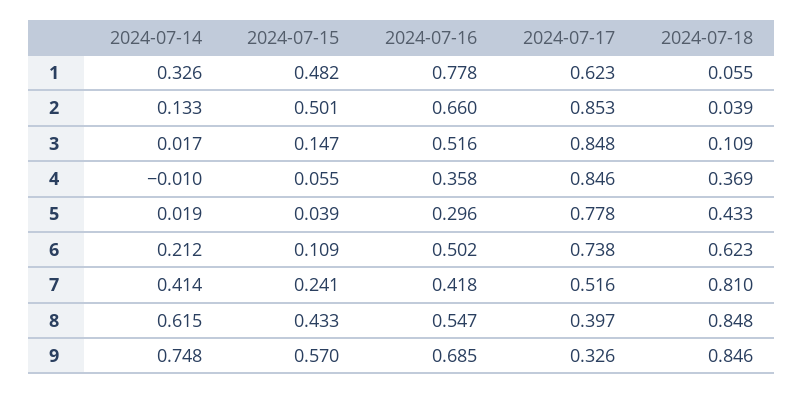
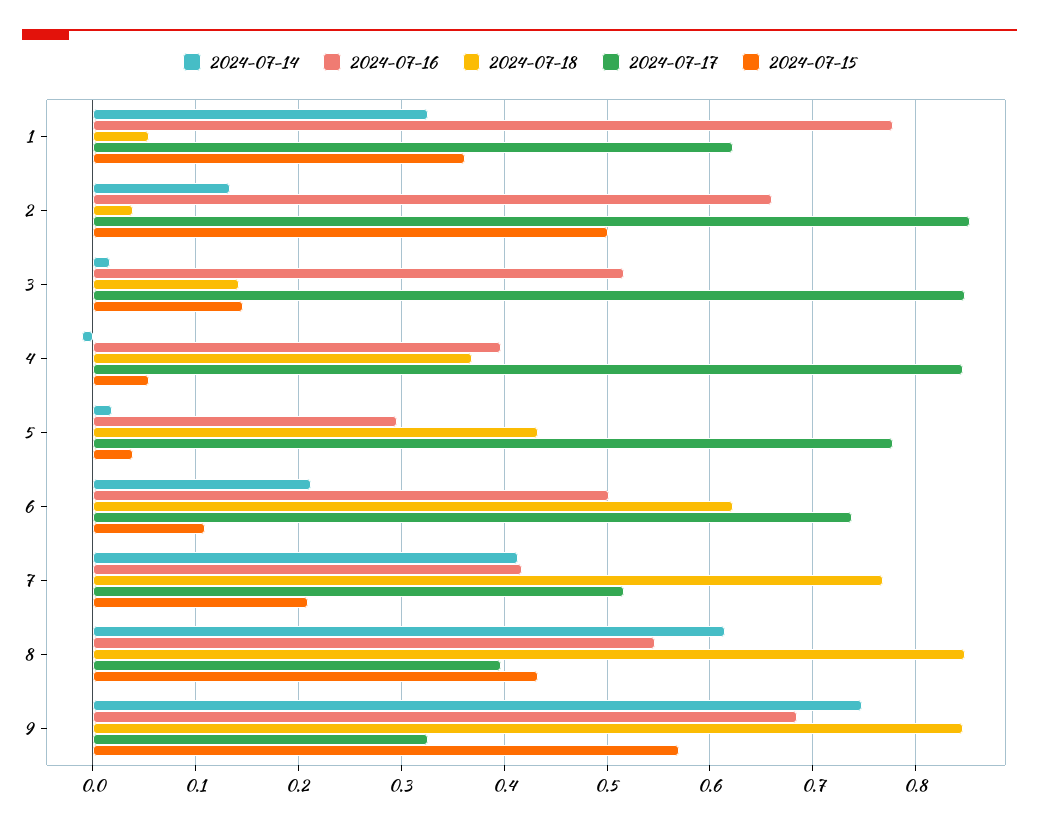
2024-07-15, 1: 0.482 -> 0.36
2024-07-18, 3: 0.109 -> 0.14
2024-07-16, 4: 0.358 -> 0.4
2024-07-15, 7: 0.241 -> 0.21
2024-07-18, 7: 0.81 -> 0.77

